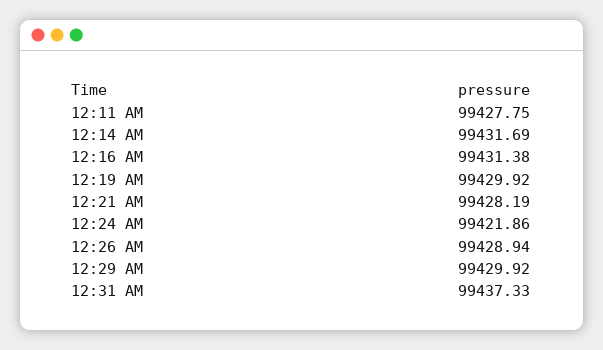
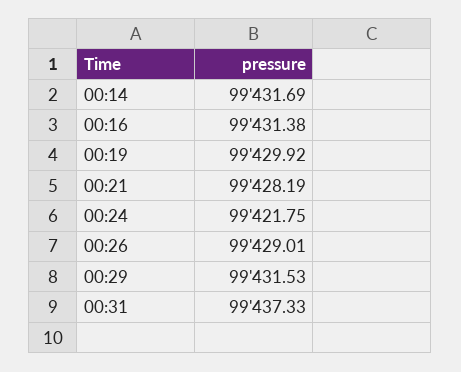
12:11 AM: 99427.75 -> none
12:24 AM: 99421.86 -> 99421.75
12:26 AM: 99428.94 -> 99429.01
12:29 AM: 99429.92 -> 99431.53

